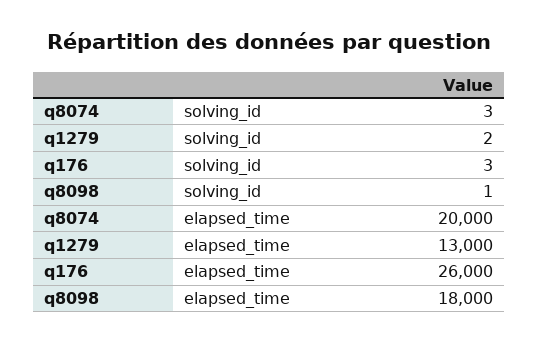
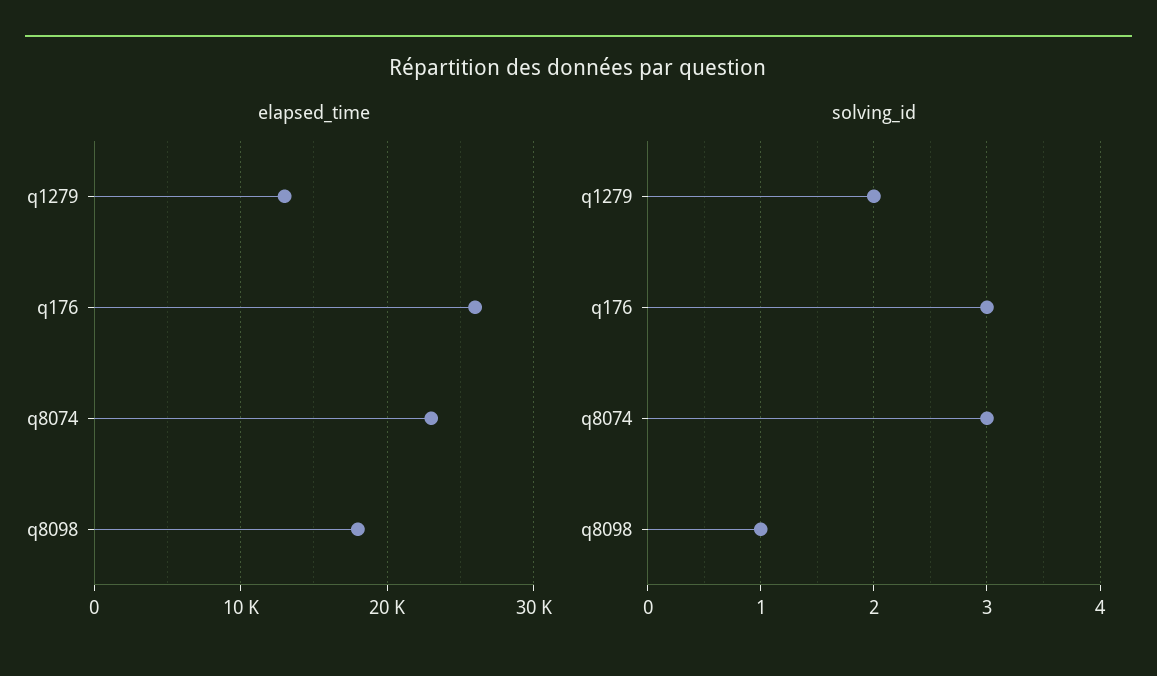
elapsed_time, q8074: 20000 -> 23000

